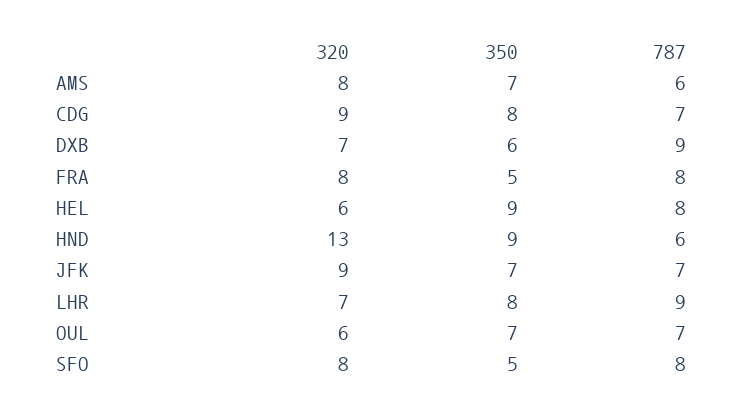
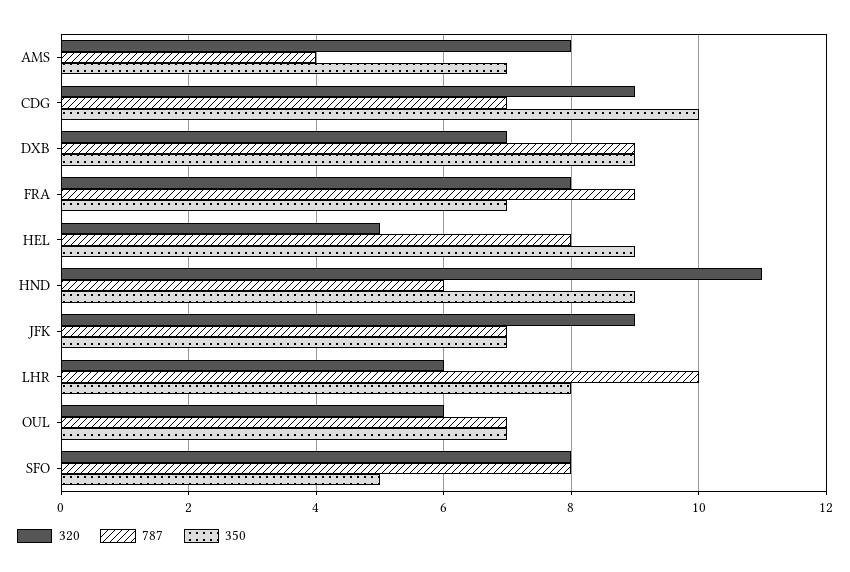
787, AMS: 6 -> 4
350, CDG: 8 -> 10
350, DXB: 6 -> 9
350, FRA: 5 -> 7
787, FRA: 8 -> 9
320, HEL: 6 -> 5
320, HND: 13 -> 11
320, LHR: 7 -> 6
787, LHR: 9 -> 10

